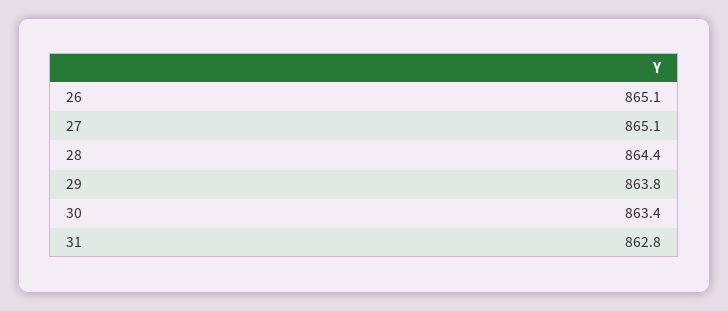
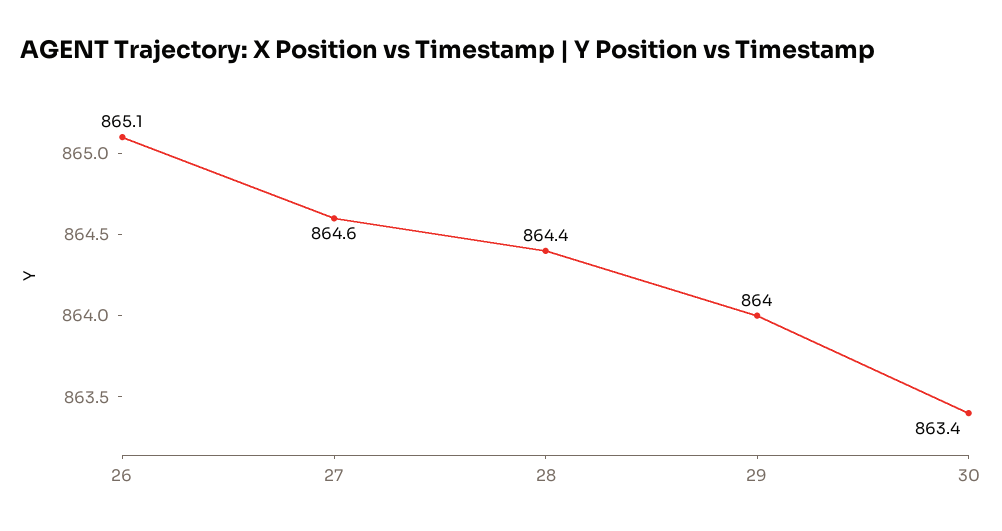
27: 865.1 -> 864.6
29: 863.8 -> 864
31: 862.8 -> none

